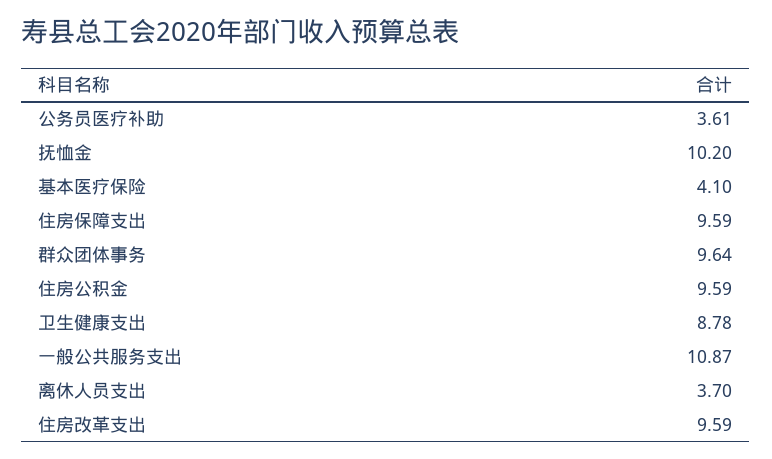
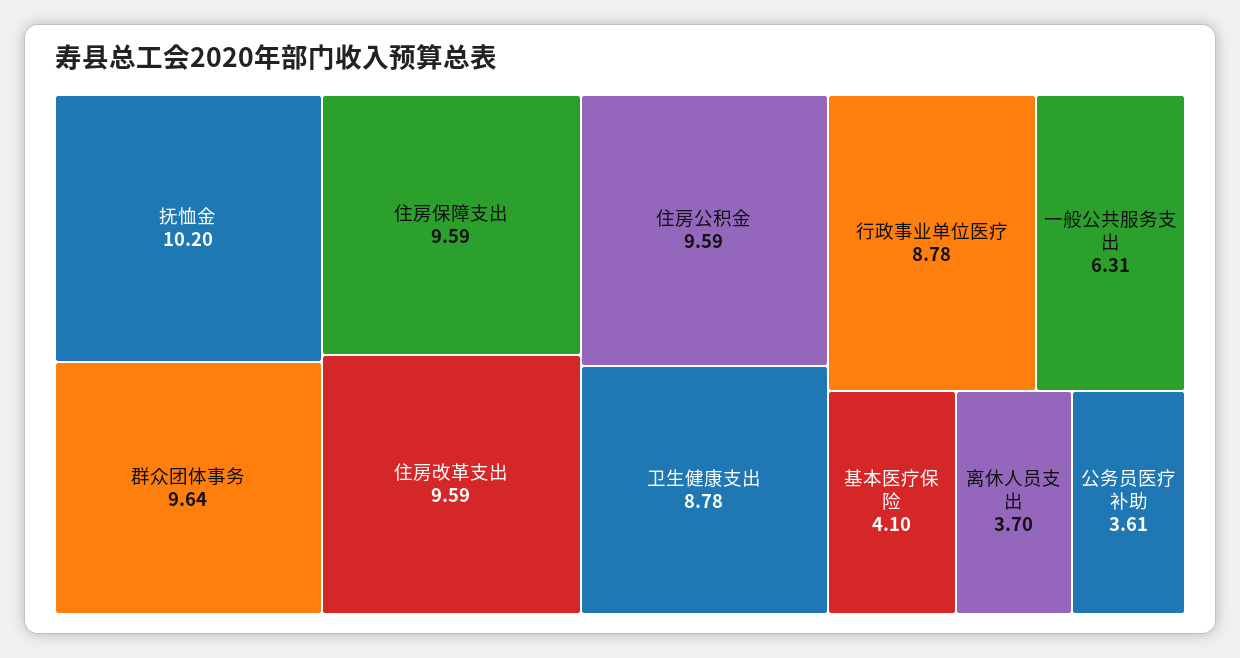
一般公共服务支出: 10.87 -> 6.31
行政事业单位医疗: none -> 8.78

